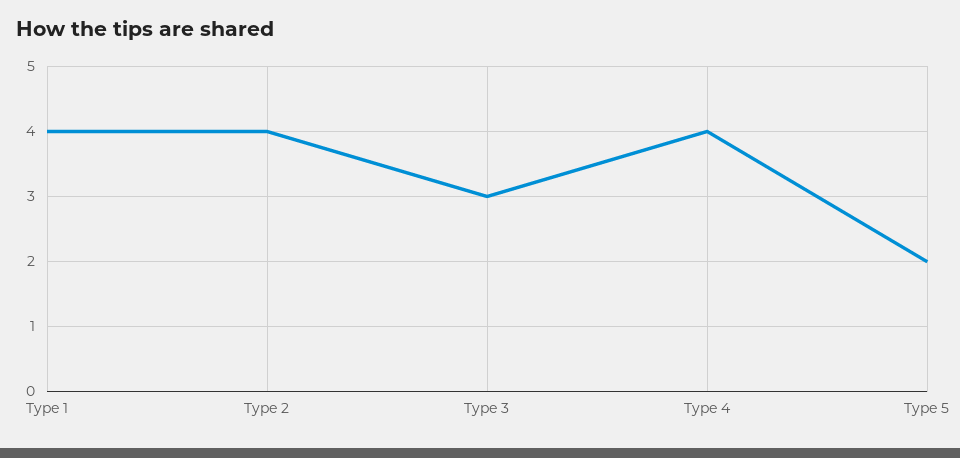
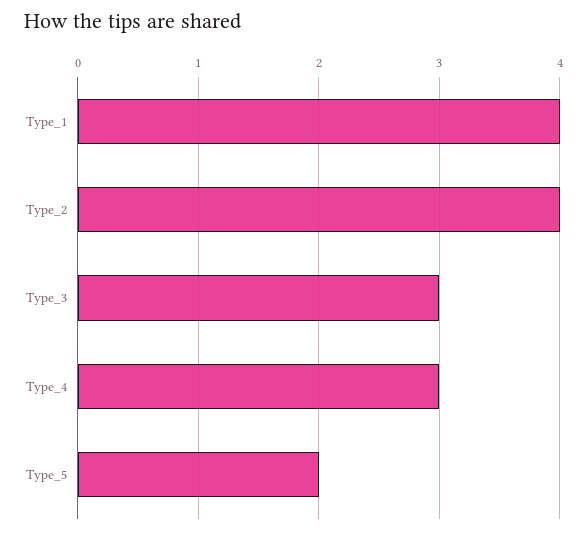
Type 4: 4 -> 3

